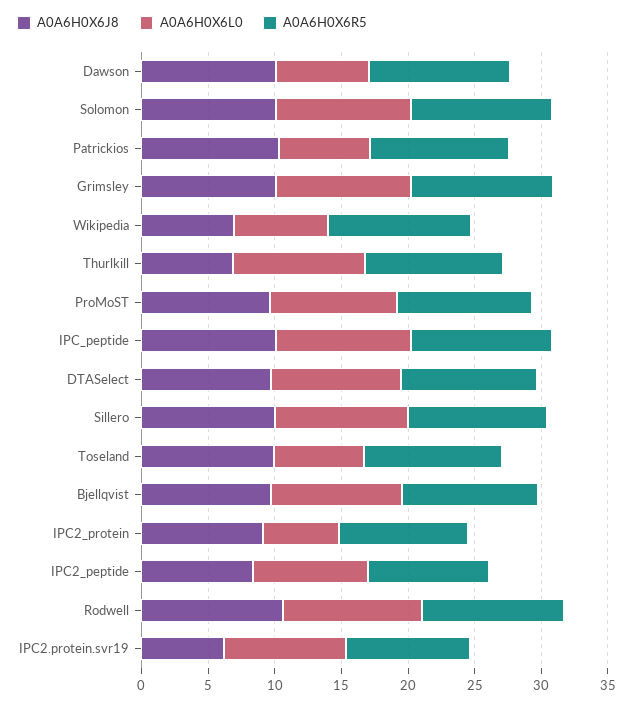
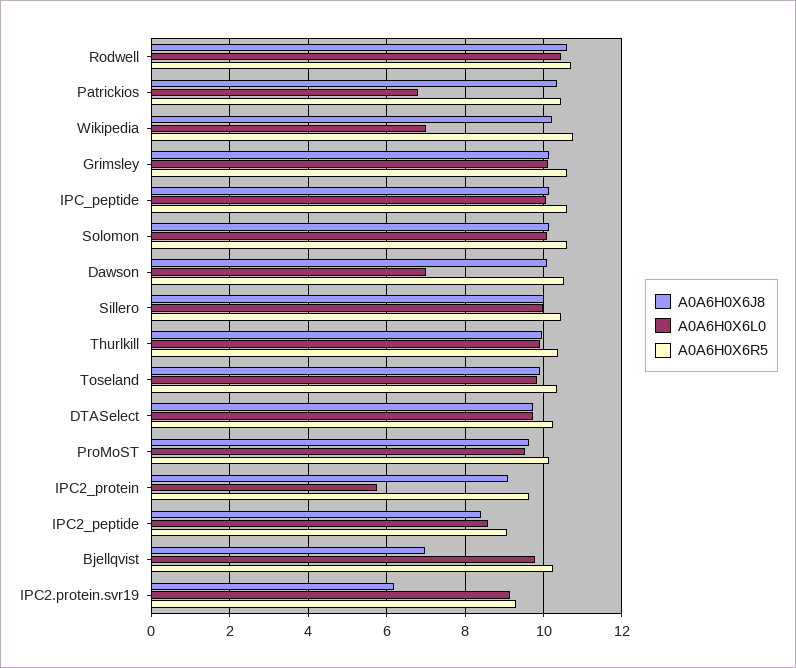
A0A6H0X6J8, Wikipedia: 7 -> 10.2
A0A6H0X6J8, Thurlkill: 7 -> 10
A0A6H0X6L0, Toseland: 7 -> 9.8
A0A6H0X6J8, Bjellqvist: 10 -> 7

